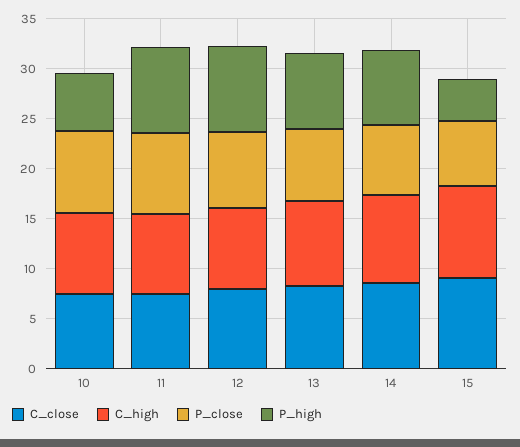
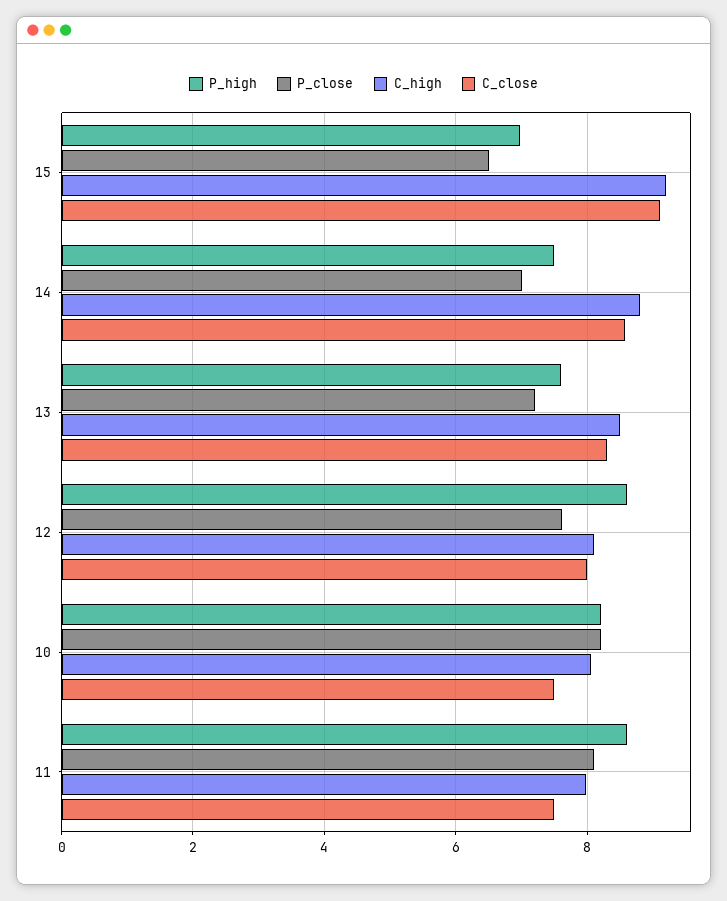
P_high, 10: 6 -> 8.2
P_high, 15: 4 -> 7

